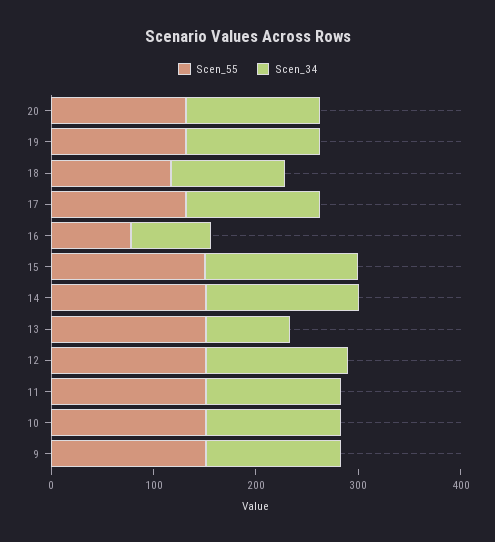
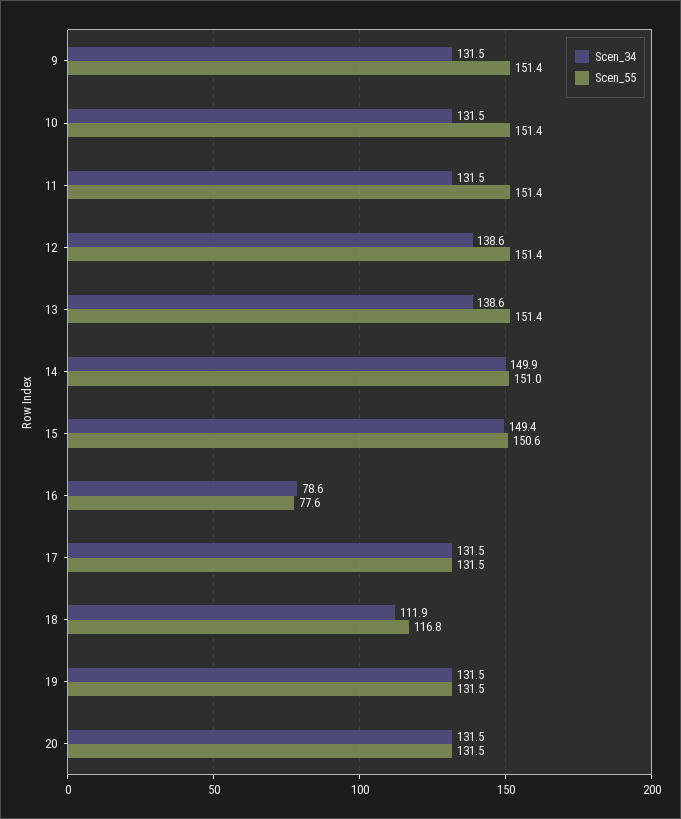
Scen_34, 13: 80 -> 138.6

